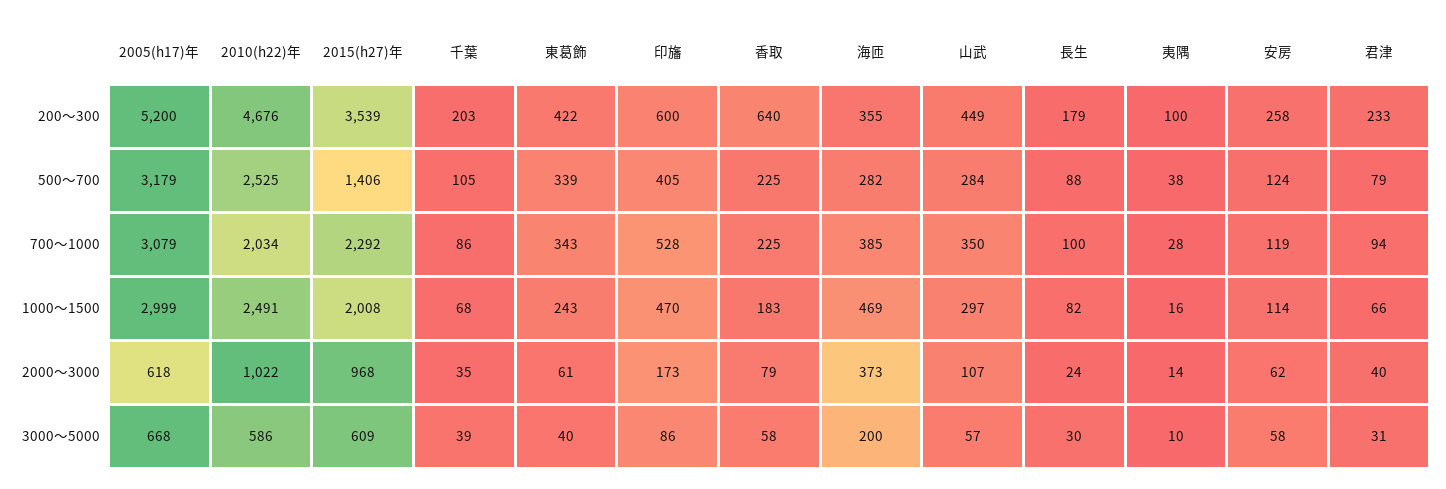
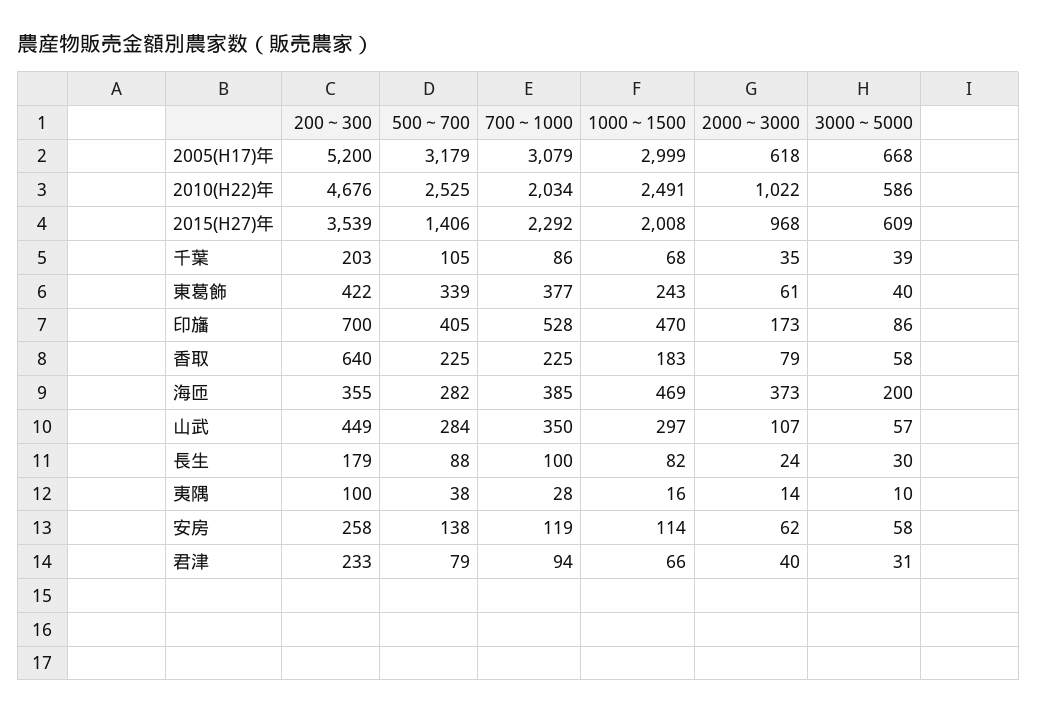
印旛, 200～300: 600 -> 700
安房, 500～700: 124 -> 138
東葛飾, 700～1000: 343 -> 377

